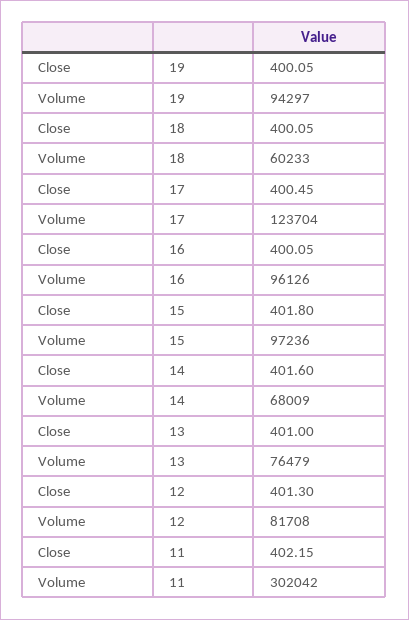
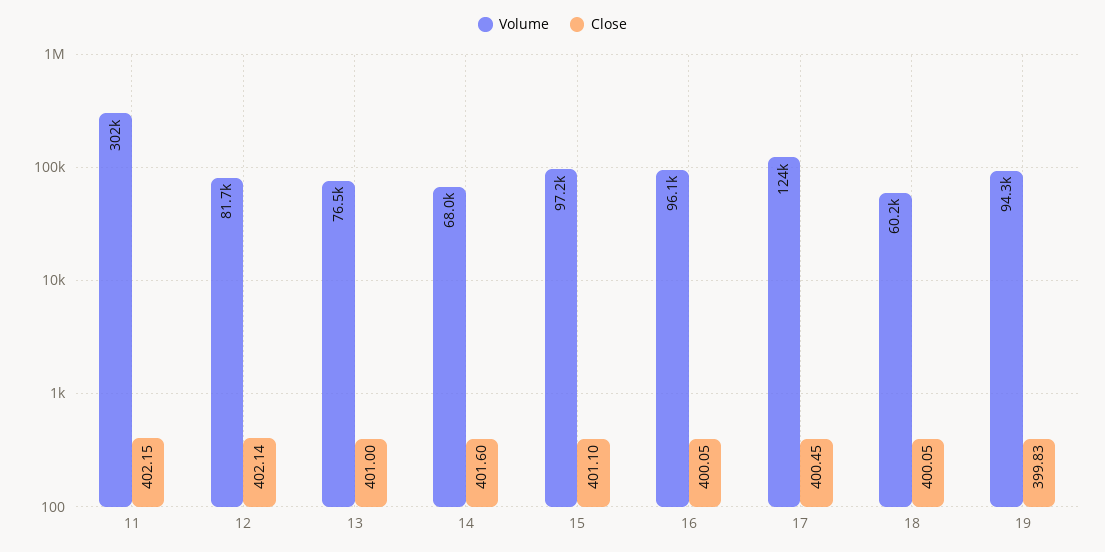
Close, 19: 400.05 -> 399.83
Close, 15: 401.8 -> 401.1
Close, 12: 401.3 -> 402.14

